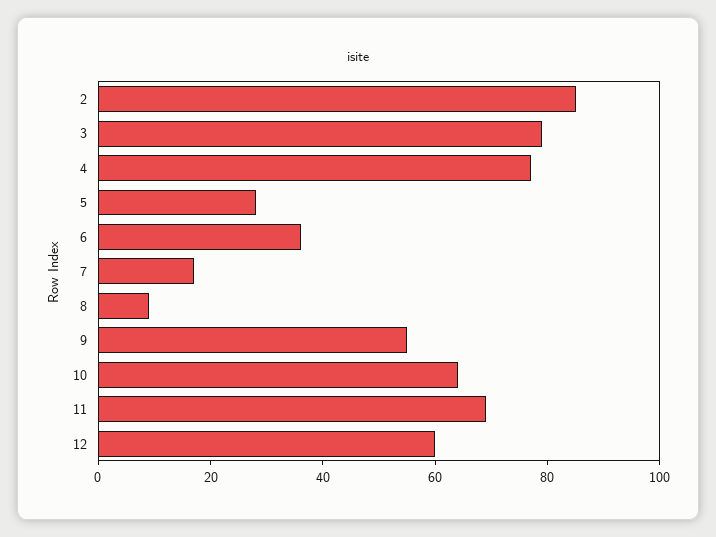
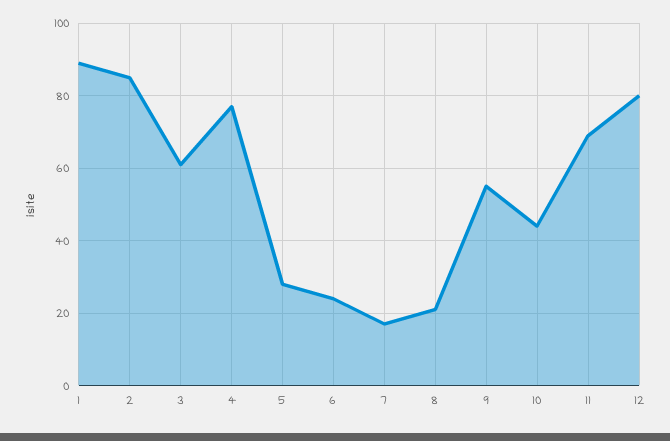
3: 80 -> 60
6: 35 -> 25
8: 10 -> 20
10: 65 -> 45
12: 60 -> 80
1: none -> 90

